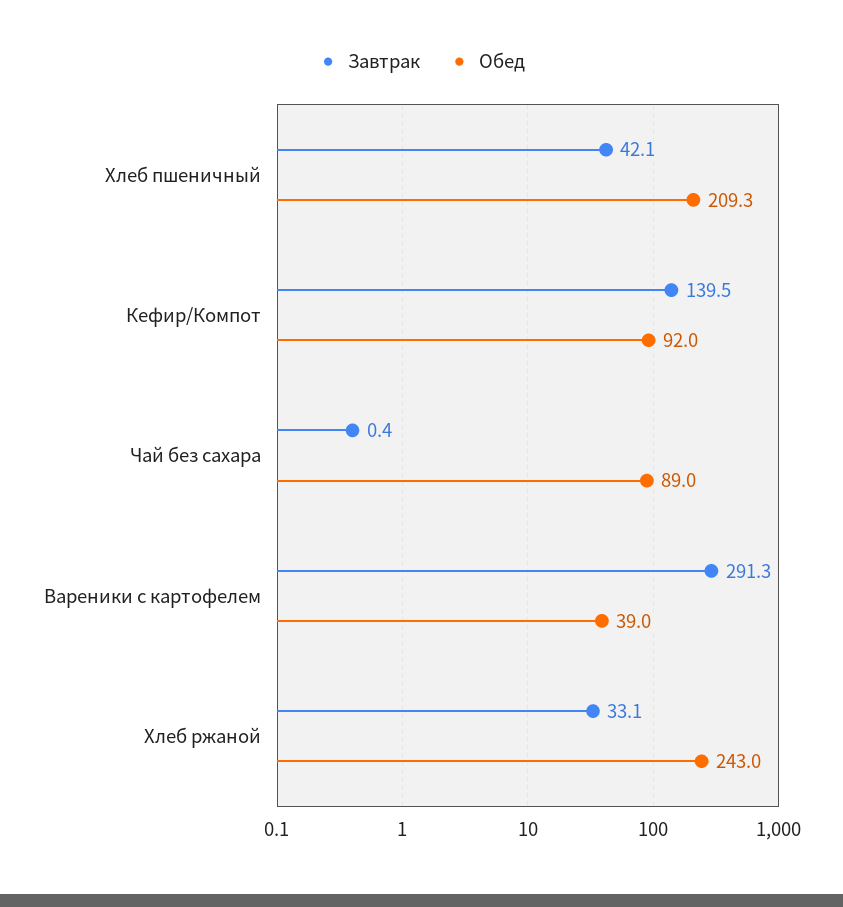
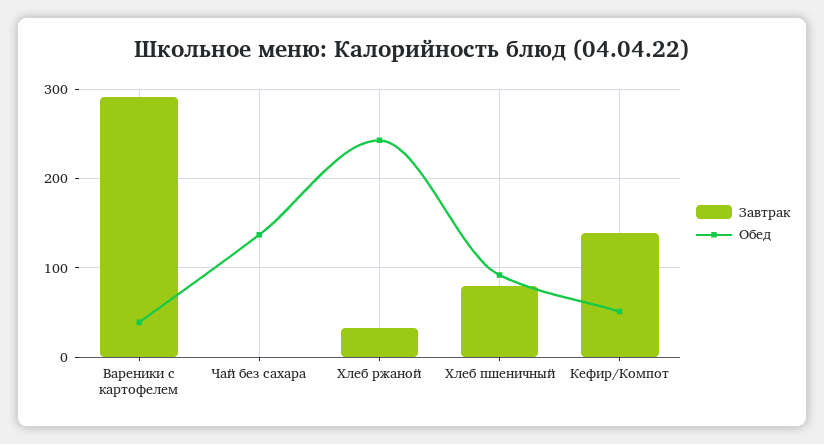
Завтрак, Хлеб пшеничный: 42.1 -> 80
Обед, Хлеб пшеничный: 209.3 -> 90
Обед, Кефир/Компот: 92 -> 50
Обед, Чай без сахара: 89 -> 140

